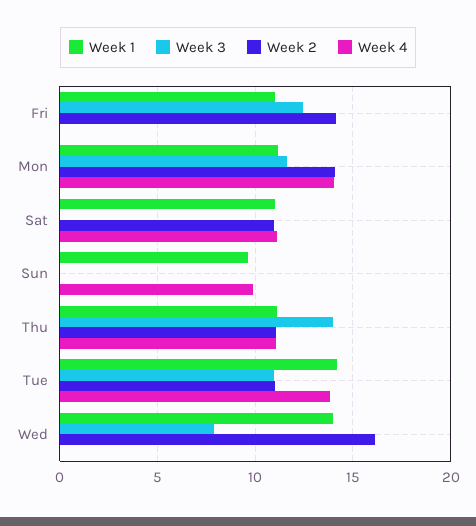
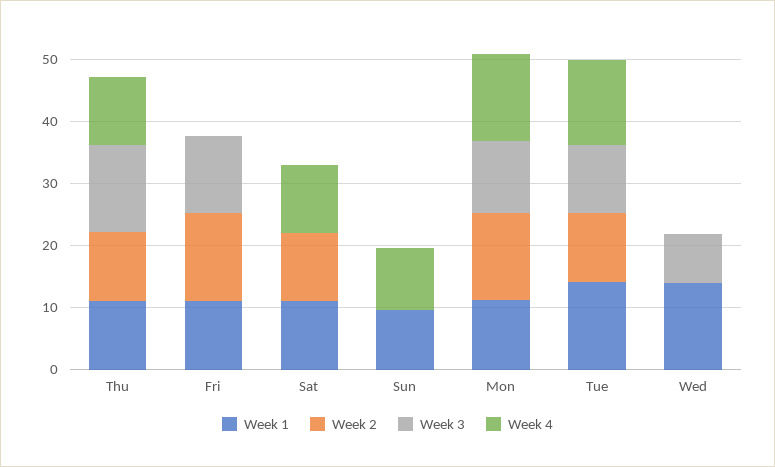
Week 2, Wed: 16 -> 0

